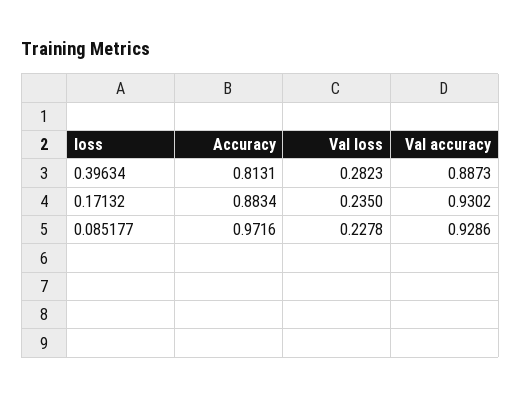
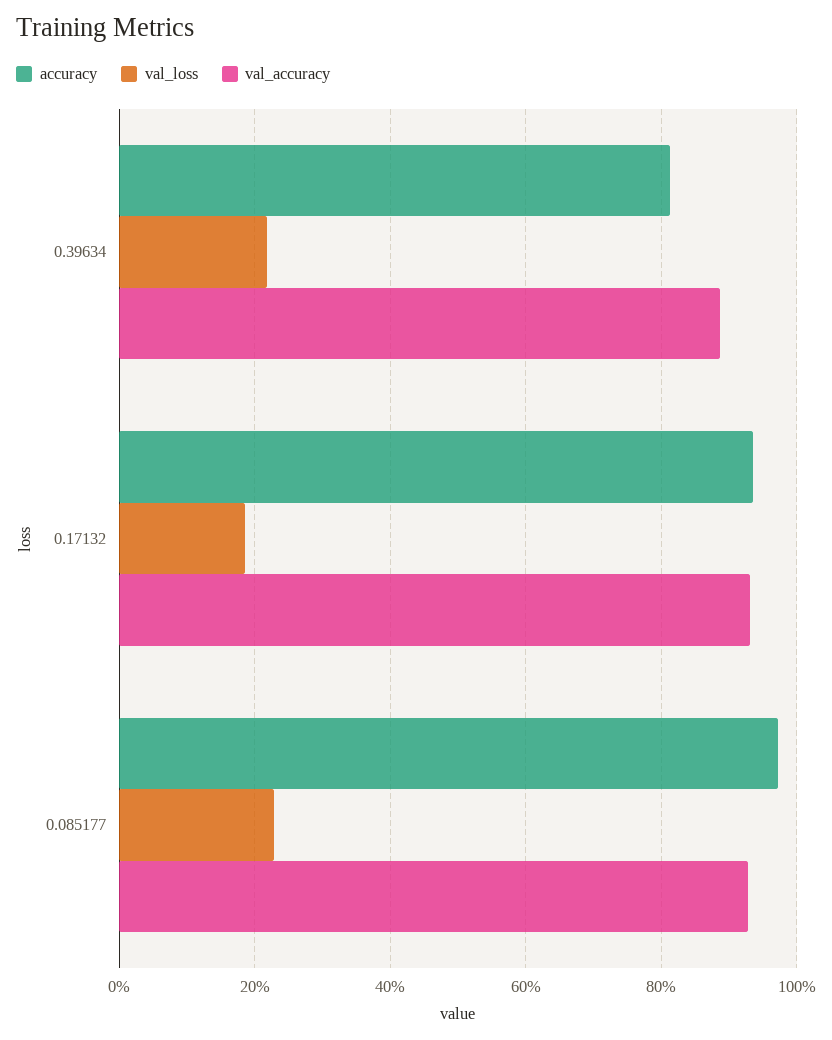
Val loss, 0.39634: 0.2823 -> 0.22
Accuracy, 0.17132: 0.8834 -> 0.94
Val loss, 0.17132: 0.235 -> 0.18

